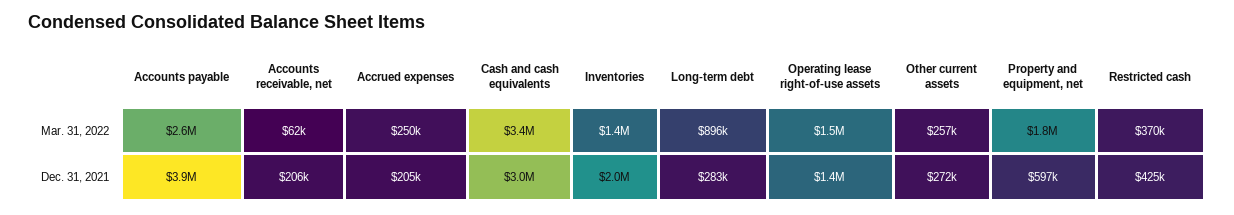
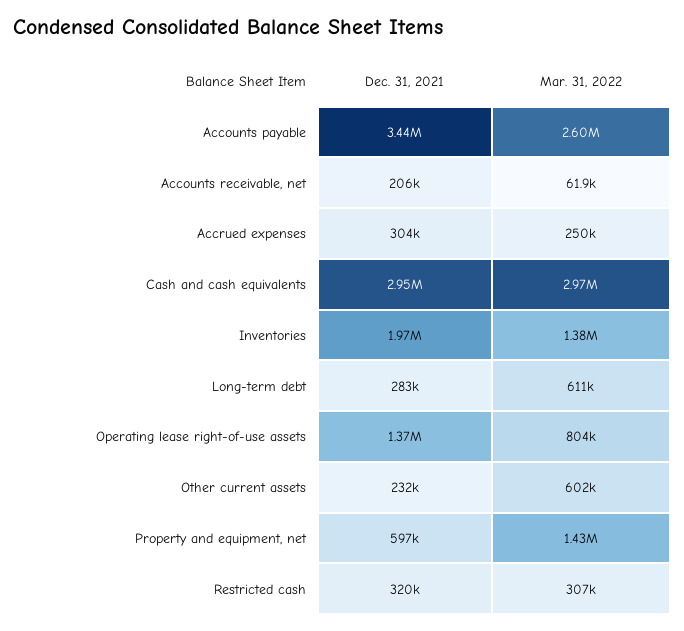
Cash and cash equivalents, Mar. 31, 2022: 3400000 -> 2970000
Long-term debt, Mar. 31, 2022: 896000 -> 611000
Operating lease right-of-use assets, Mar. 31, 2022: 1500000 -> 804000
Other current assets, Mar. 31, 2022: 257000 -> 602000
Property and equipment, net, Mar. 31, 2022: 1800000 -> 1430000
Restricted cash, Mar. 31, 2022: 370000 -> 307000
Accounts payable, Dec. 31, 2021: 3900000 -> 3440000
Accrued expenses, Dec. 31, 2021: 205000 -> 304000
Other current assets, Dec. 31, 2021: 272000 -> 232000
Restricted cash, Dec. 31, 2021: 425000 -> 320000

